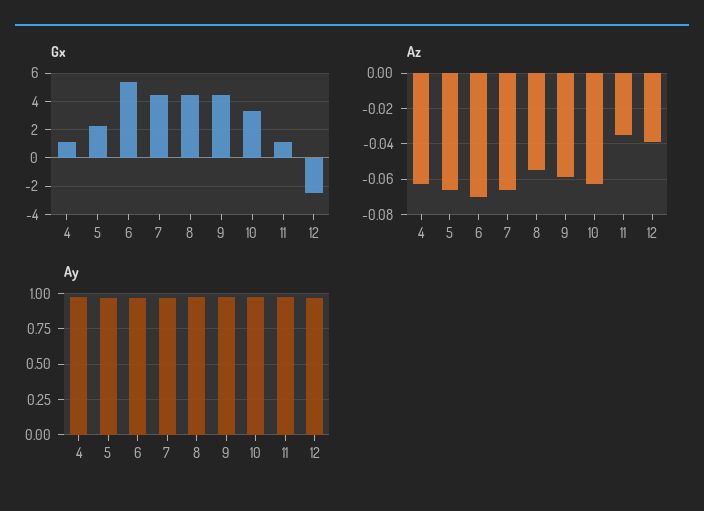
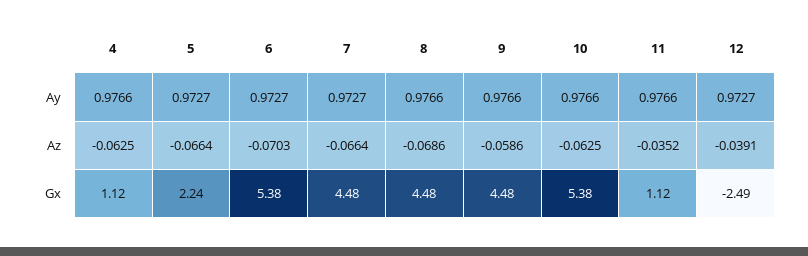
Gx, 10: 3.5 -> 5.38
Az, 8: -0.055 -> -0.0686

